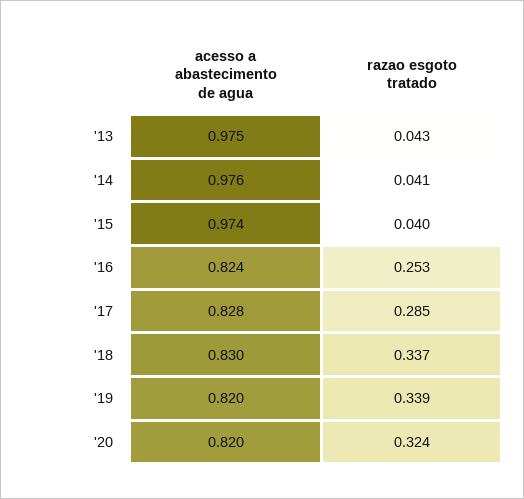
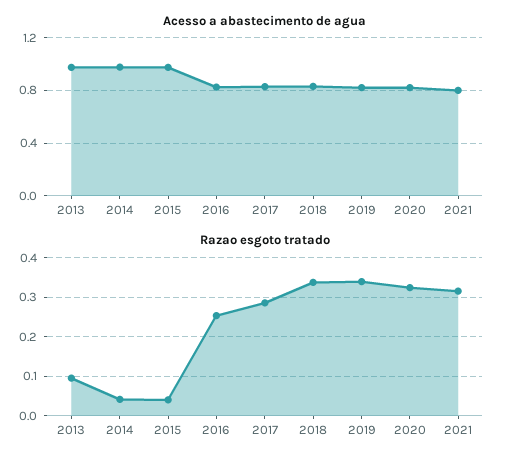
razao esgoto tratado, '13: 0.043 -> 0.1
acesso a abastecimento de agua, 2021: none -> 0.8
razao esgoto tratado, 2021: none -> 0.32

